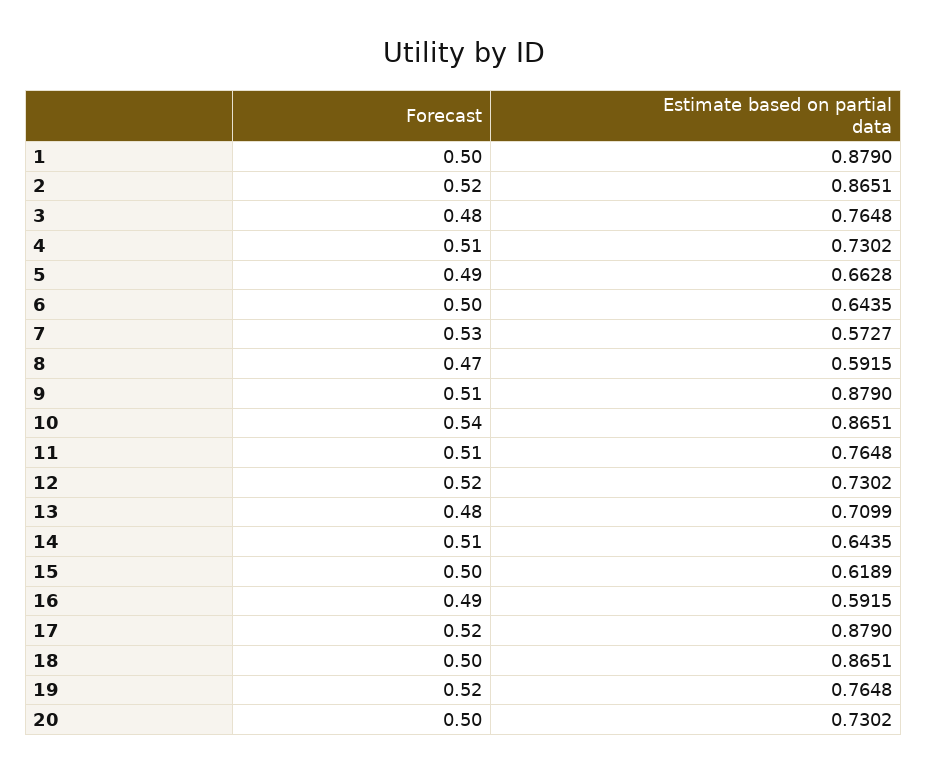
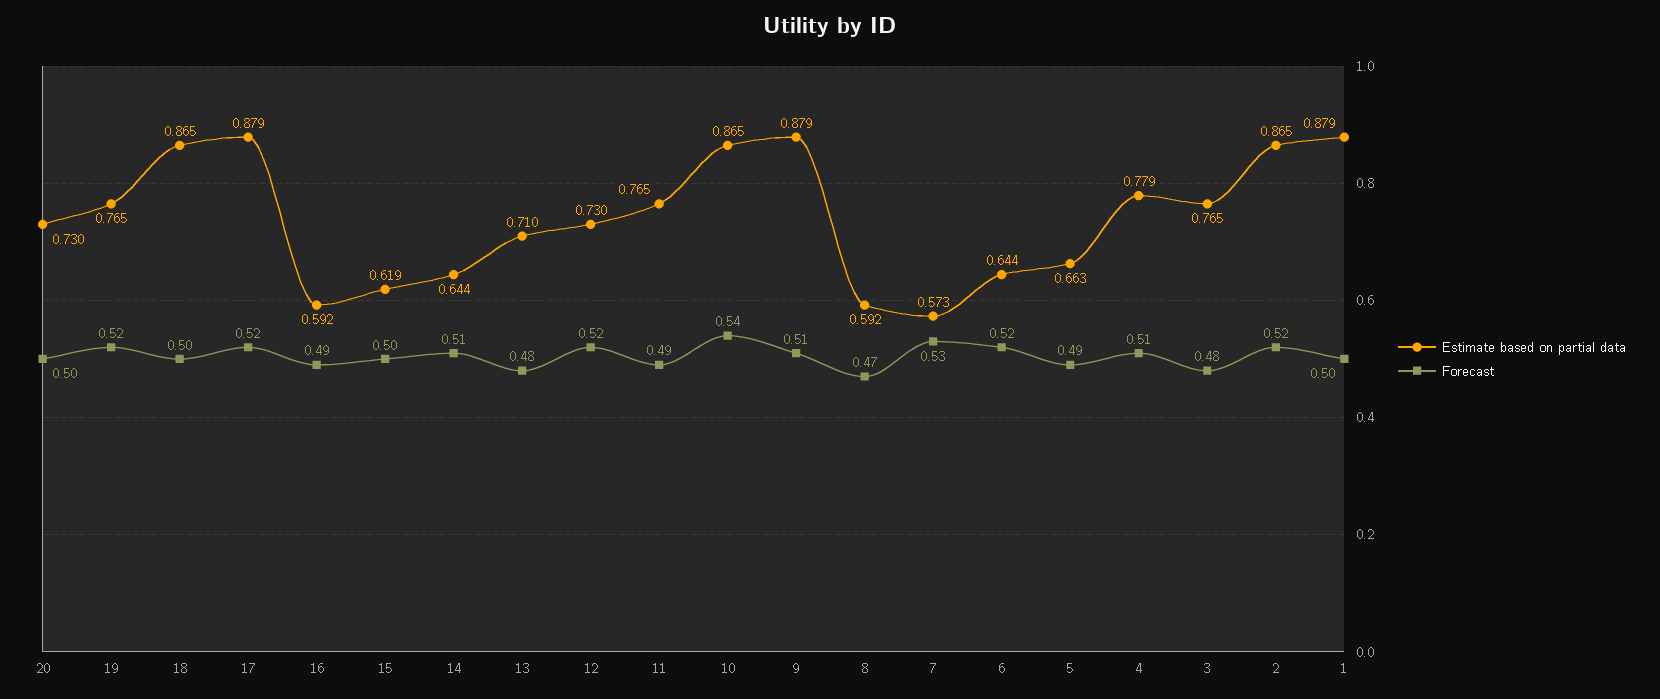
Estimate based on partial data, 4: 0.7302 -> 0.779
Forecast, 6: 0.5 -> 0.52
Forecast, 11: 0.51 -> 0.49

